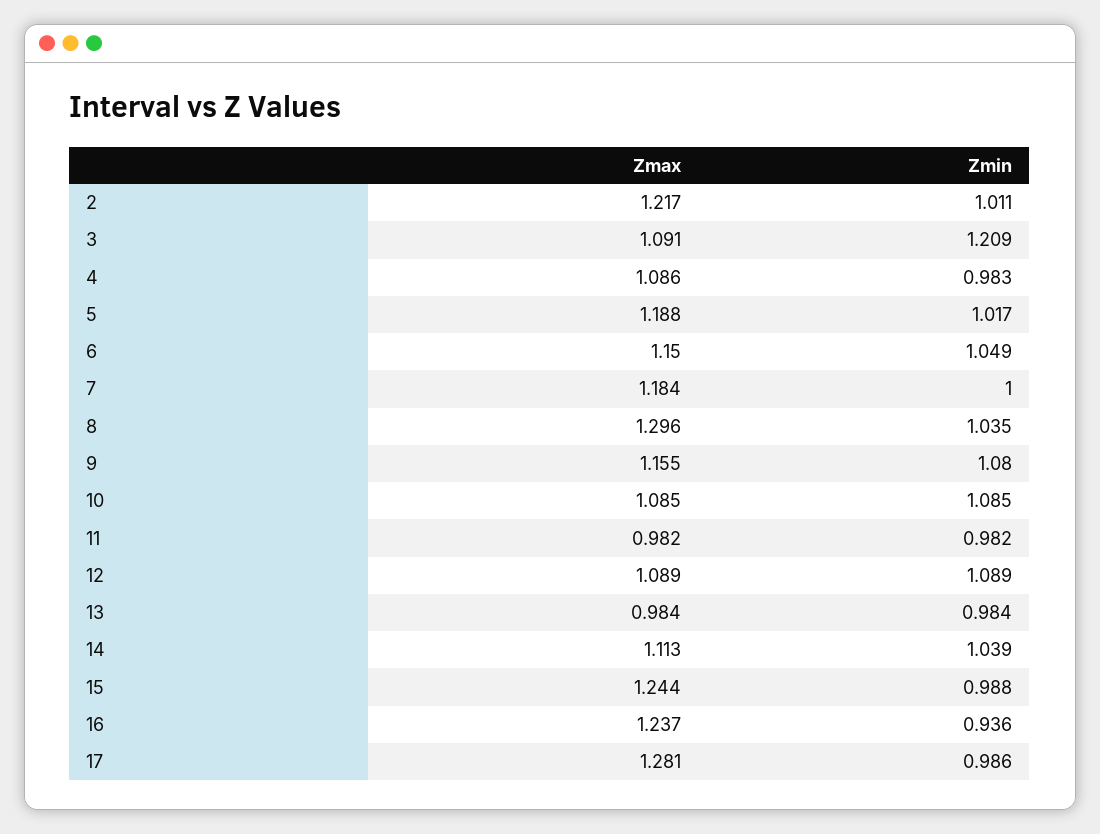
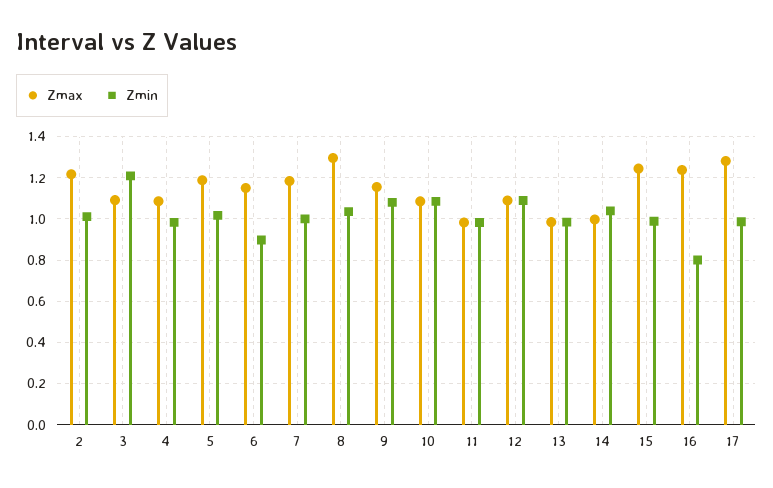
Zmin, 6: 1.049 -> 0.9
Zmax, 14: 1.113 -> 1
Zmin, 16: 0.936 -> 0.8

